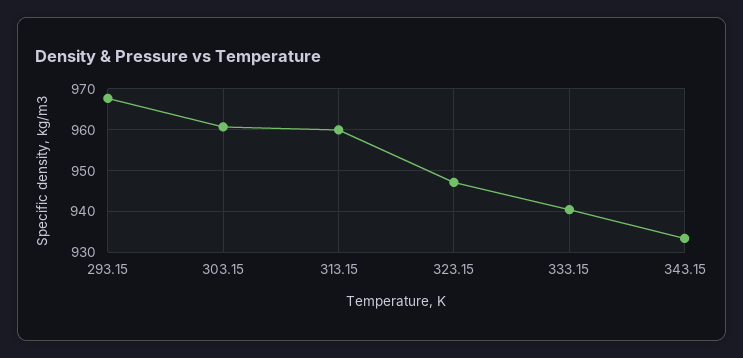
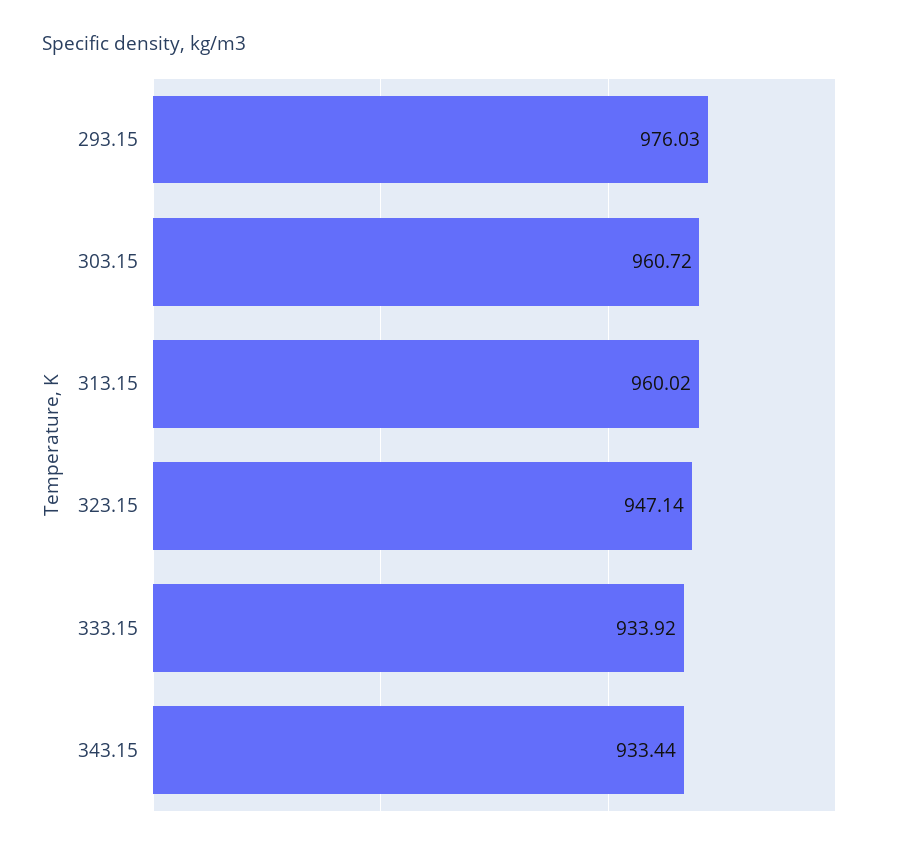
293.15: 968 -> 976.03
333.15: 940 -> 933.92

